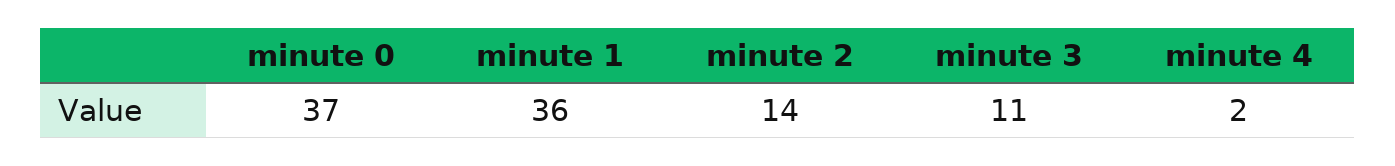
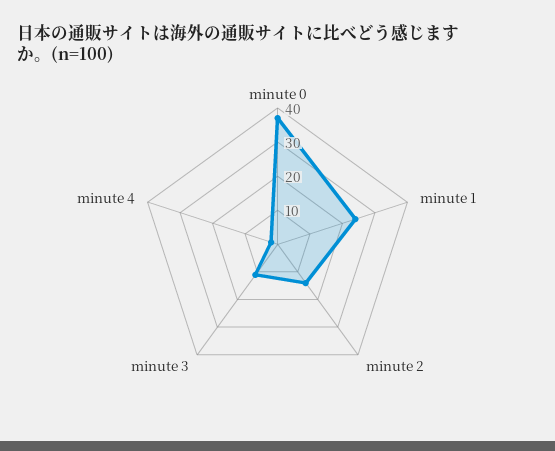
minute 1: 36 -> 25

